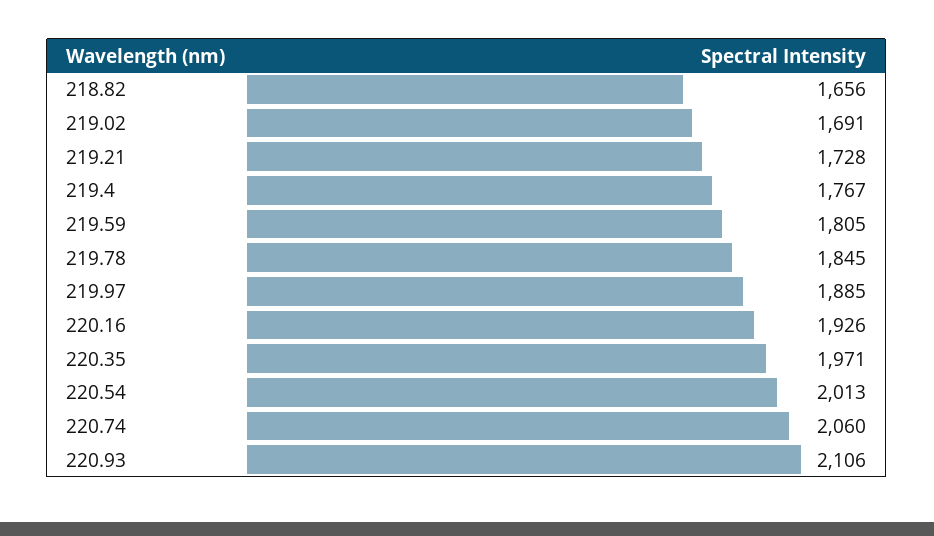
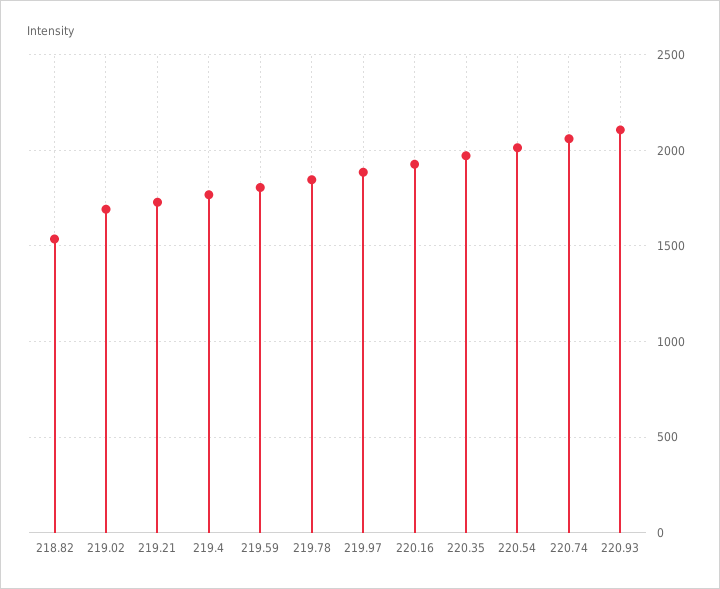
218.82: 1656 -> 1550

